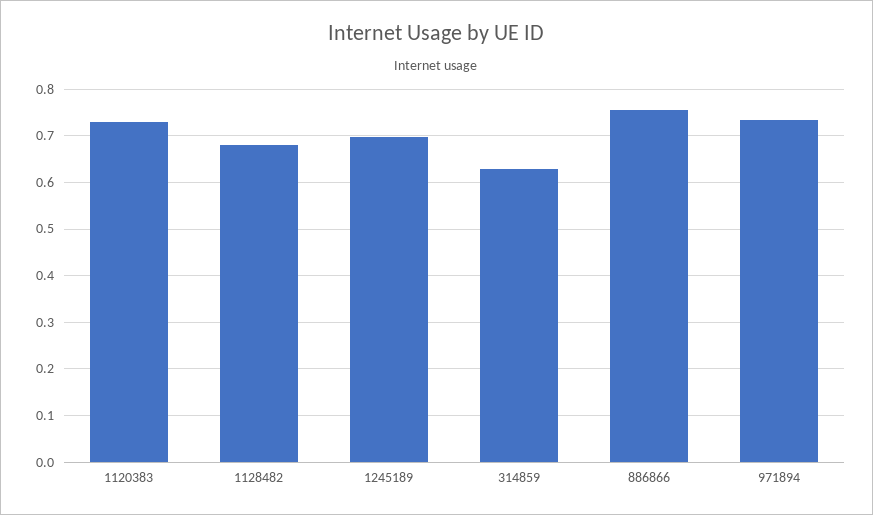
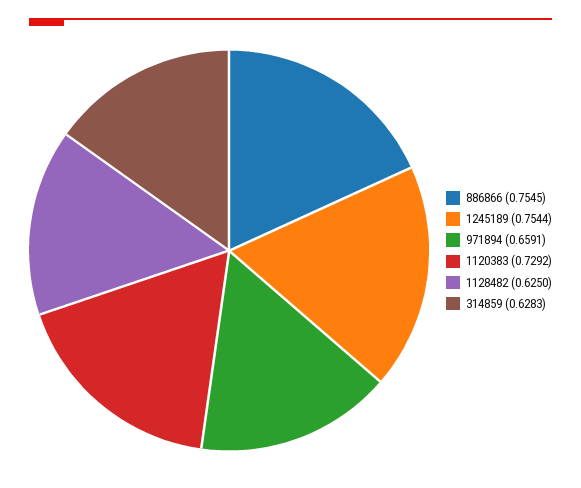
1128482: 0.68 -> 0.625
1245189: 0.7 -> 0.7544
971894: 0.74 -> 0.6591

